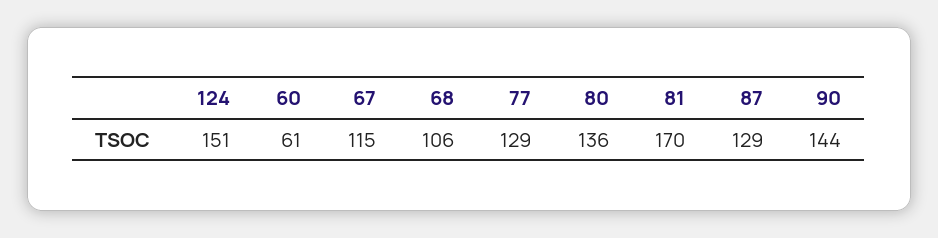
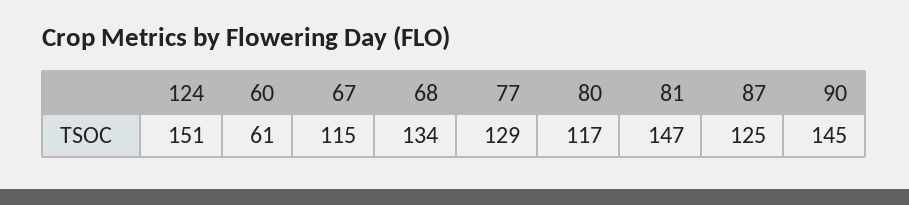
68: 106 -> 134
80: 136 -> 117
81: 170 -> 147
87: 129 -> 125
90: 144 -> 145

